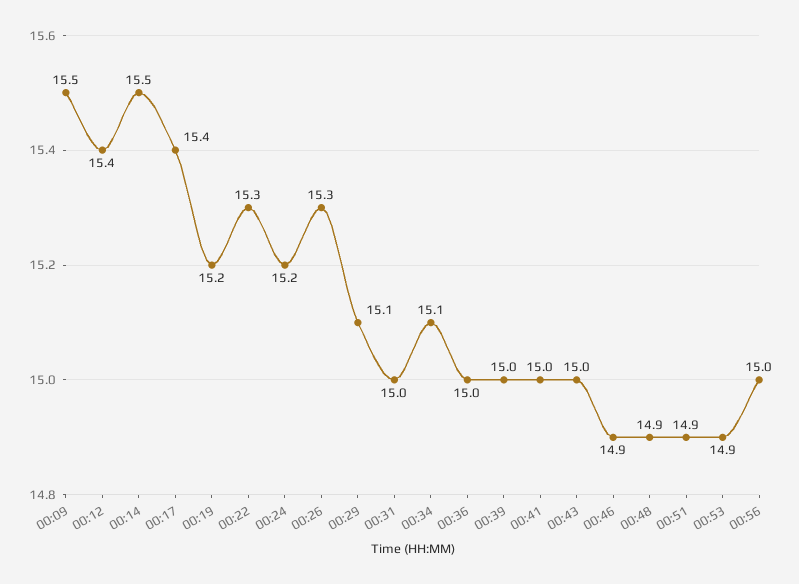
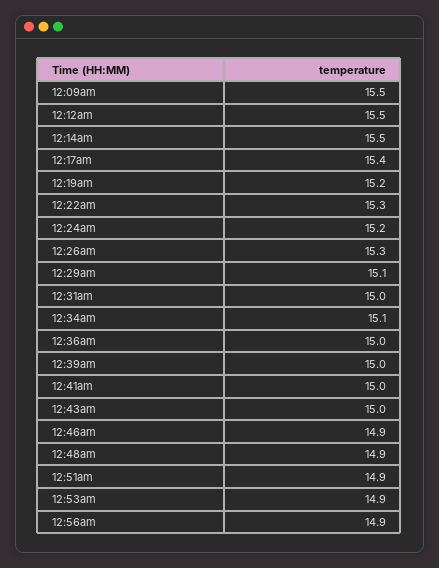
00:12: 15.4 -> 15.5
00:56: 15 -> 14.9

